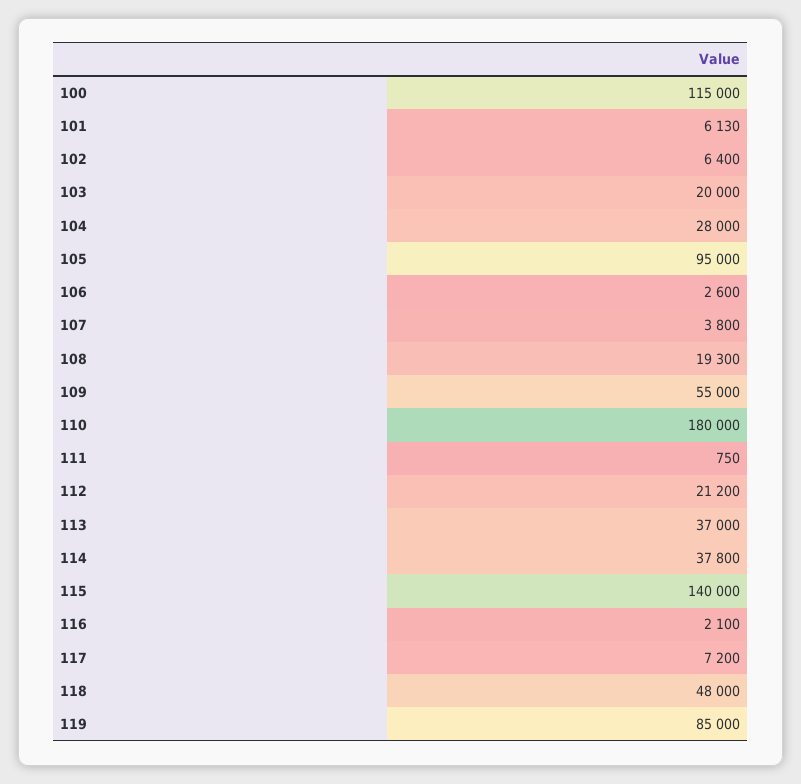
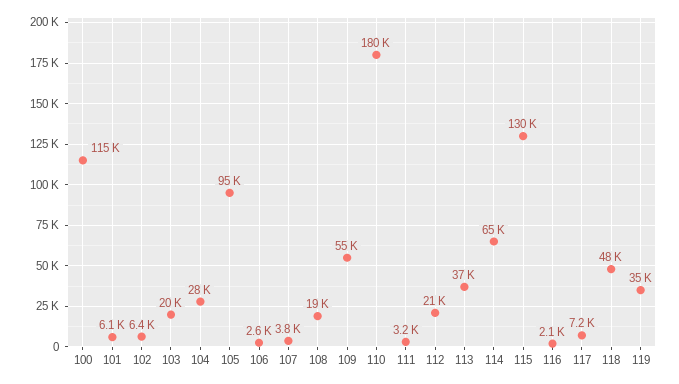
111: 750 -> 3200
114: 37800 -> 65000
115: 140000 -> 130000
119: 85000 -> 35000

